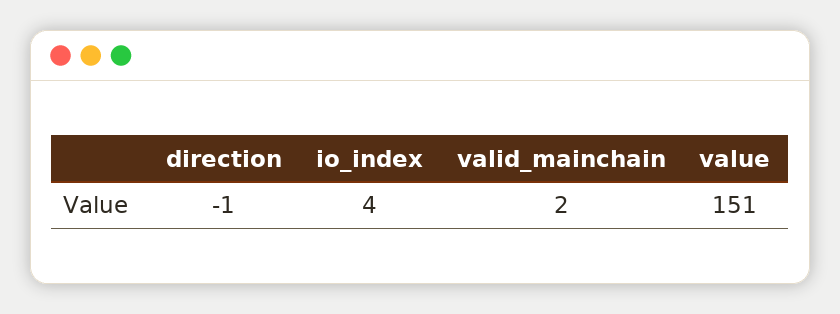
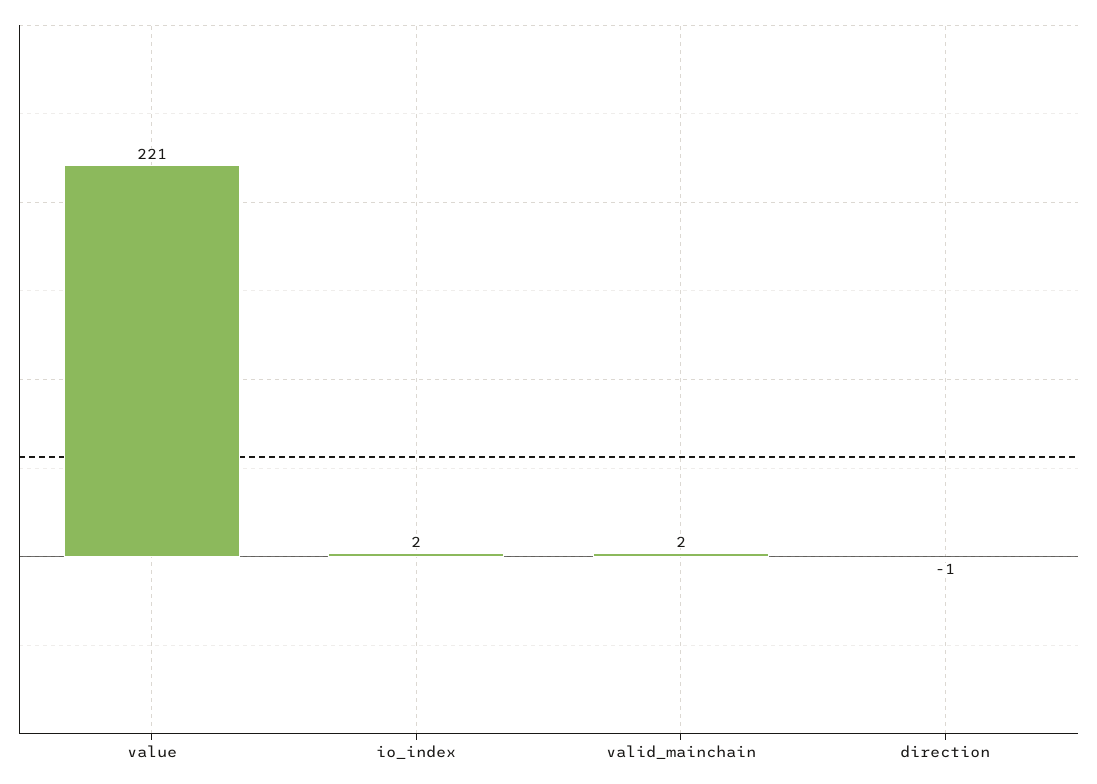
io_index: 4 -> 2
value: 151 -> 221

